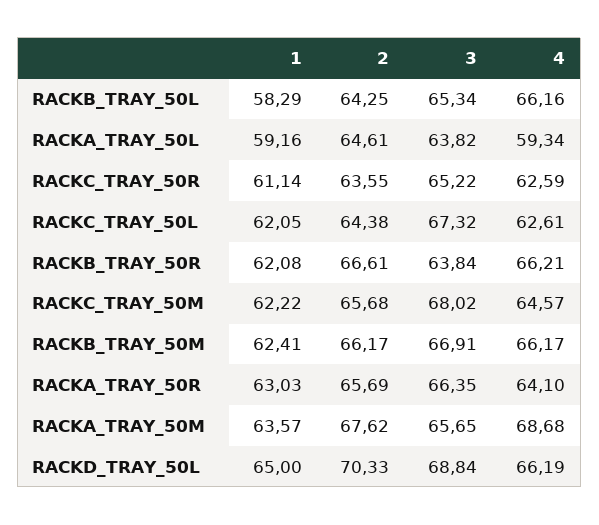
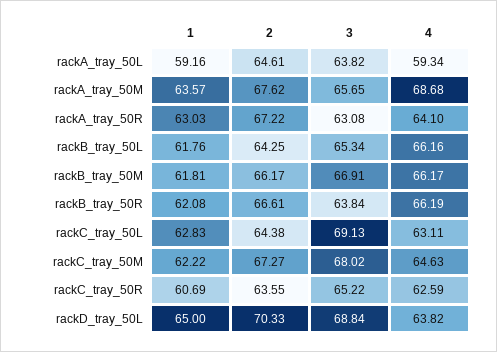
1, RACKB_TRAY_50L: 58.29 -> 61.76
1, RACKC_TRAY_50R: 61.14 -> 60.69
1, RACKC_TRAY_50L: 62.05 -> 62.83
3, RACKC_TRAY_50L: 67.32 -> 69.13
4, RACKC_TRAY_50L: 62.61 -> 63.11
4, RACKB_TRAY_50R: 66.21 -> 66.19
2, RACKC_TRAY_50M: 65.68 -> 67.27
4, RACKC_TRAY_50M: 64.57 -> 64.63
1, RACKB_TRAY_50M: 62.41 -> 61.81
2, RACKA_TRAY_50R: 65.69 -> 67.22
3, RACKA_TRAY_50R: 66.35 -> 63.08
4, RACKD_TRAY_50L: 66.19 -> 63.82

